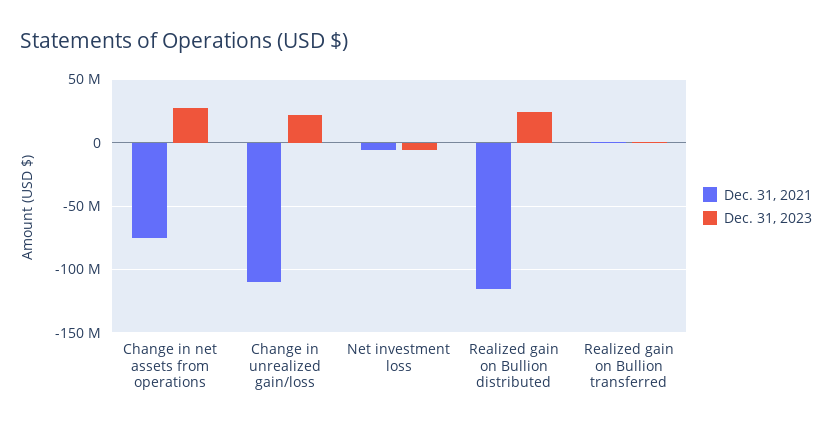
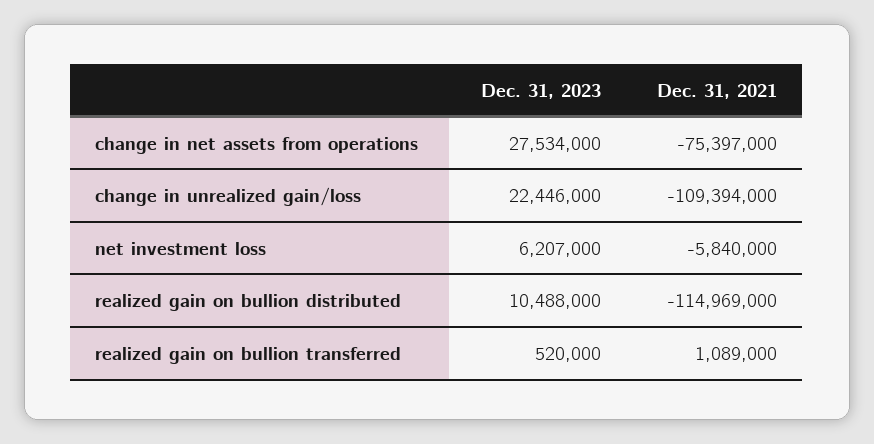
Dec. 31, 2023, Net investment loss: -5000000 -> 6207000
Dec. 31, 2023, Realized gain on Bullion distributed: 25000000 -> 10488000

